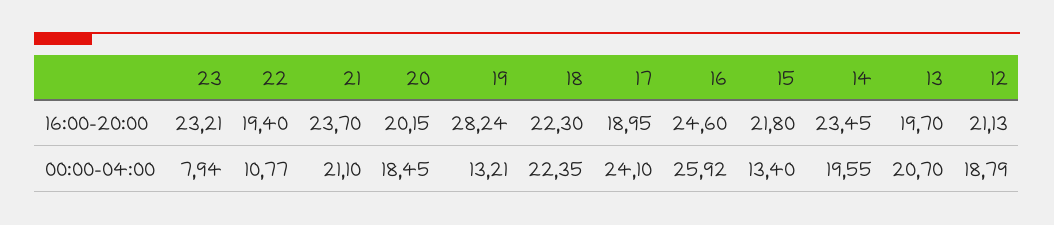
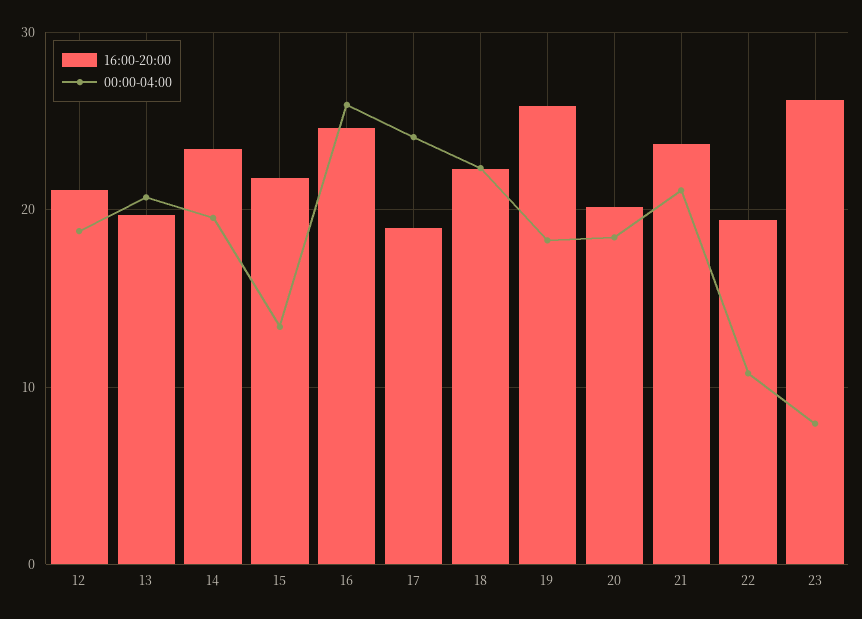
16:00-20:00, 23: 23.21 -> 26
16:00-20:00, 19: 28.24 -> 26
00:00-04:00, 19: 13.21 -> 18

